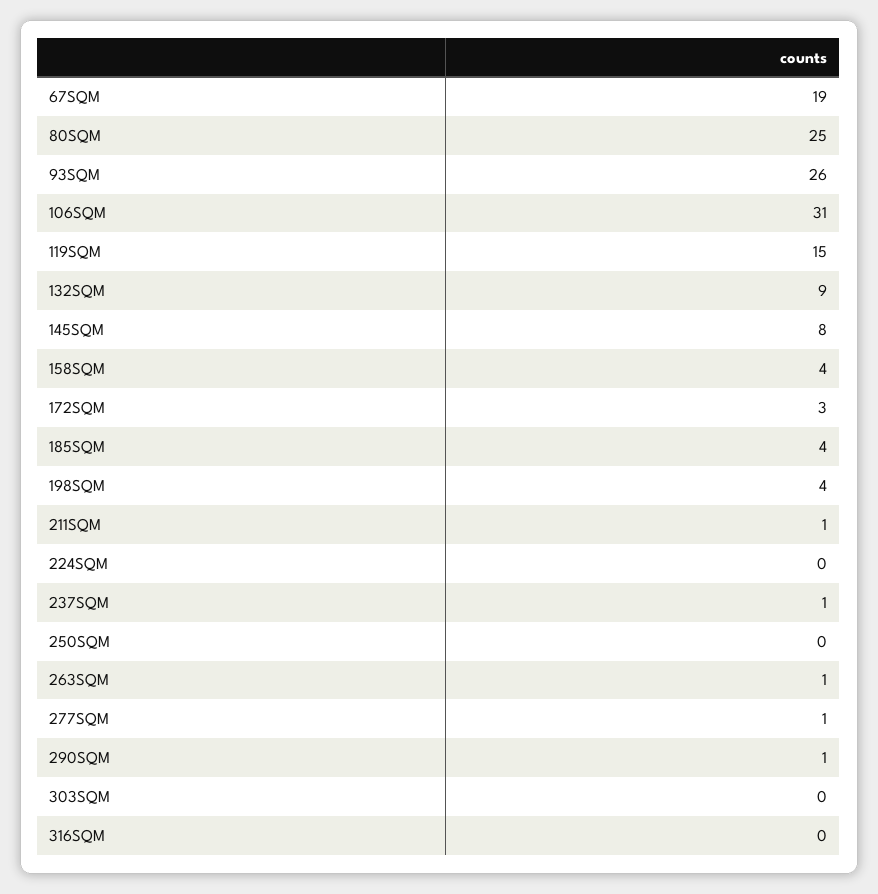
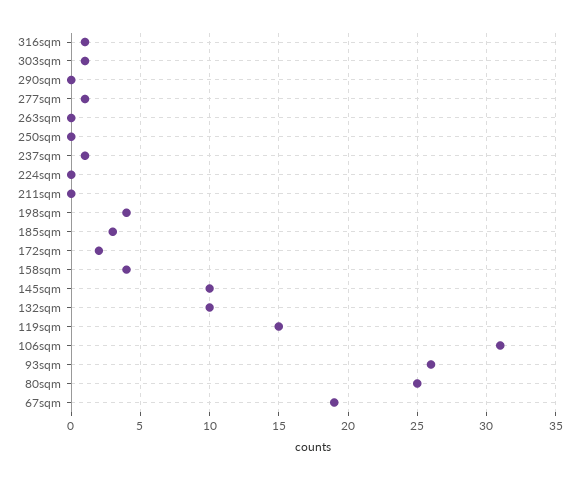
132SQM: 9 -> 10
145SQM: 8 -> 10
172SQM: 3 -> 2
185SQM: 4 -> 3
211SQM: 1 -> 0
263SQM: 1 -> 0
290SQM: 1 -> 0
303SQM: 0 -> 1
316SQM: 0 -> 1

